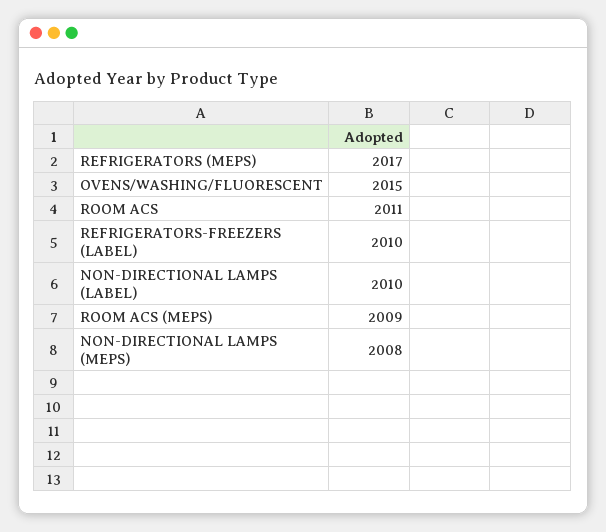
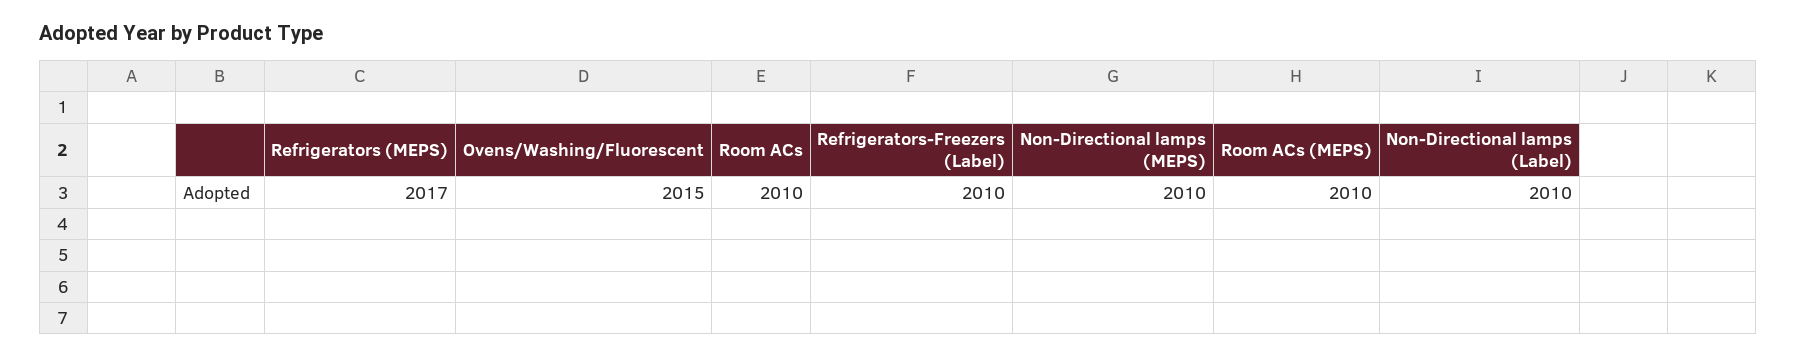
ROOM ACS: 2011 -> 2010
ROOM ACS (MEPS): 2009 -> 2010
NON-DIRECTIONAL LAMPS (MEPS): 2008 -> 2010

